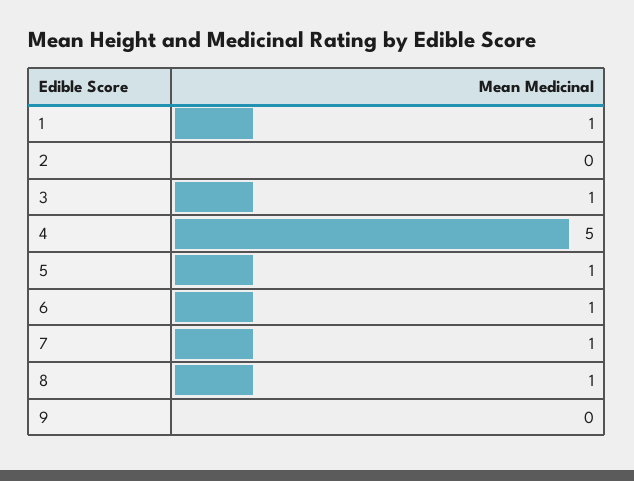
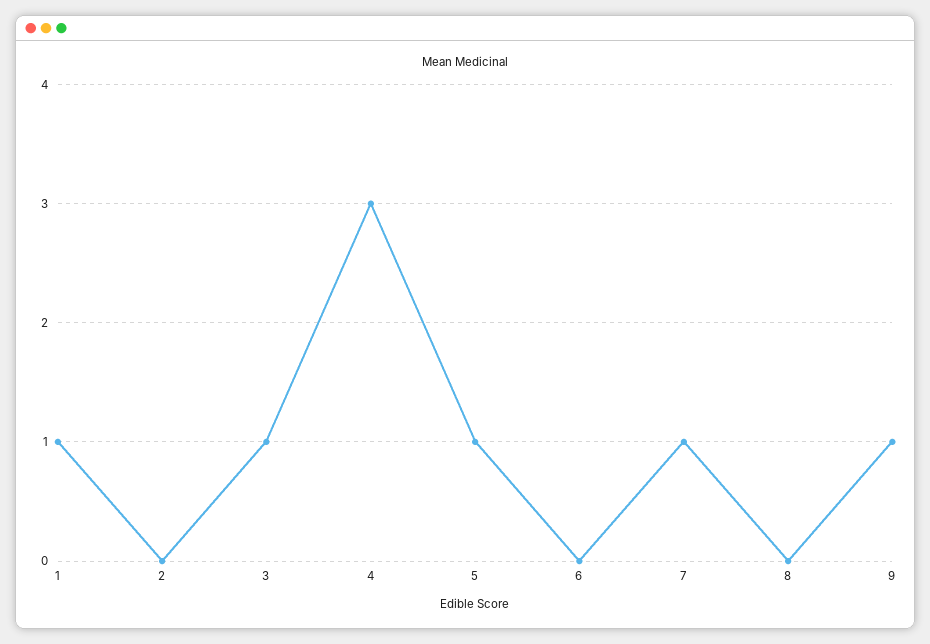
4: 5 -> 3
6: 1 -> 0
8: 1 -> 0
9: 0 -> 1

